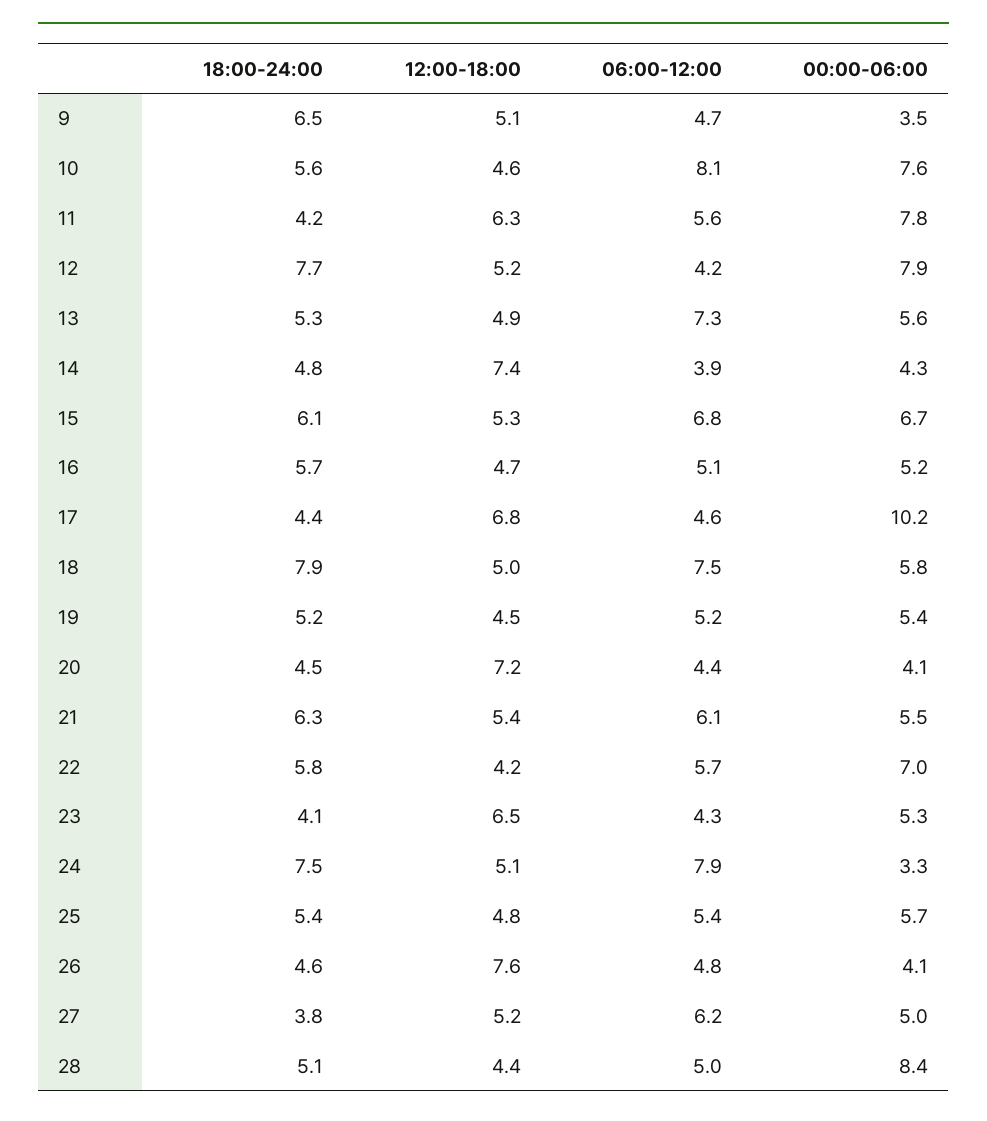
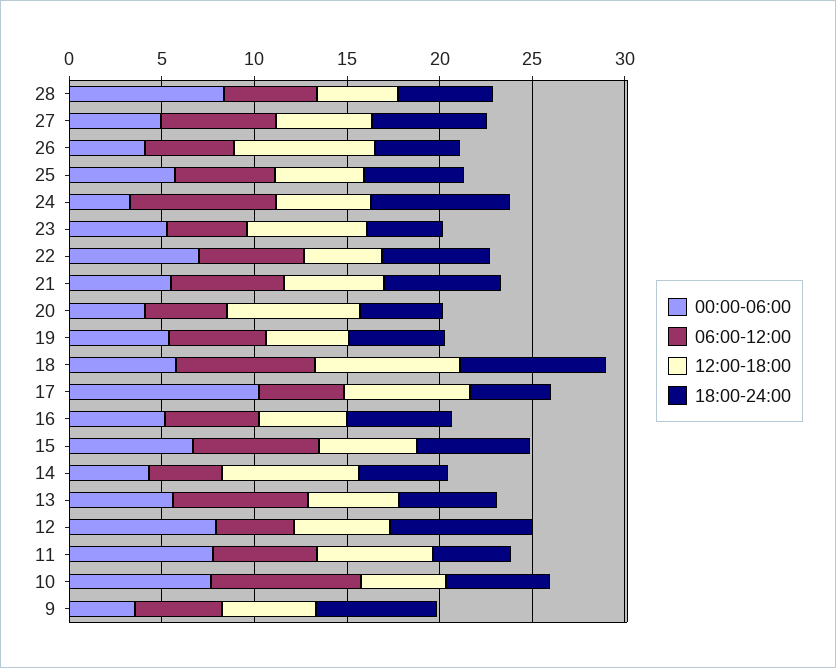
12:00-18:00, 18: 5 -> 8
18:00-24:00, 27: 3.8 -> 6

